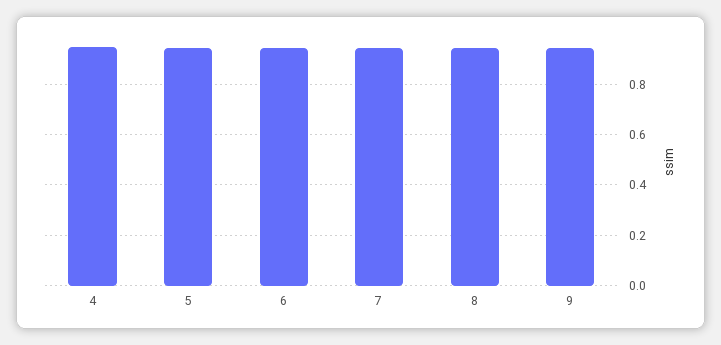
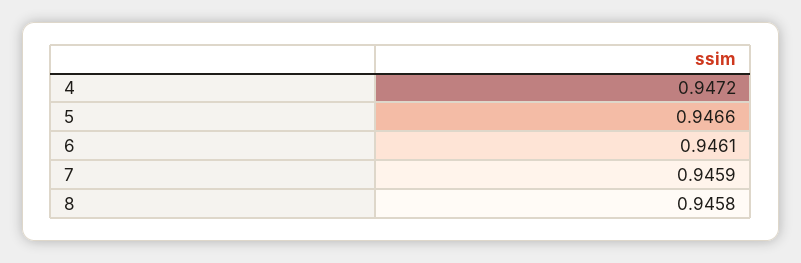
9: 0.95 -> none

